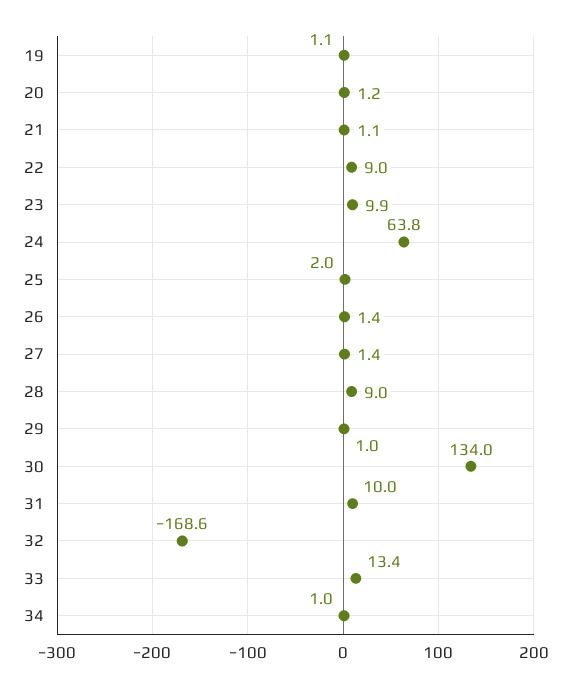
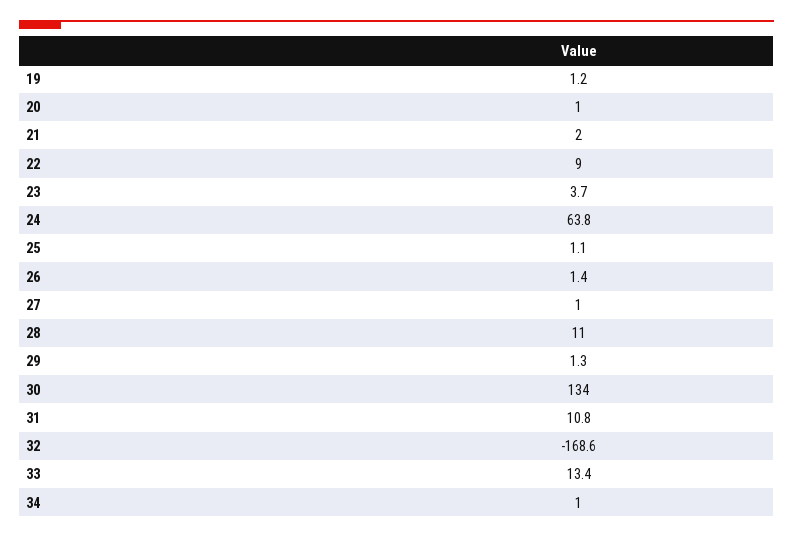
19: 1.1 -> 1.2
20: 1.2 -> 1
21: 1.1 -> 2
23: 9.9 -> 3.7
25: 2 -> 1.1
27: 1.4 -> 1
28: 9 -> 11
29: 1 -> 1.3
31: 10 -> 10.8

